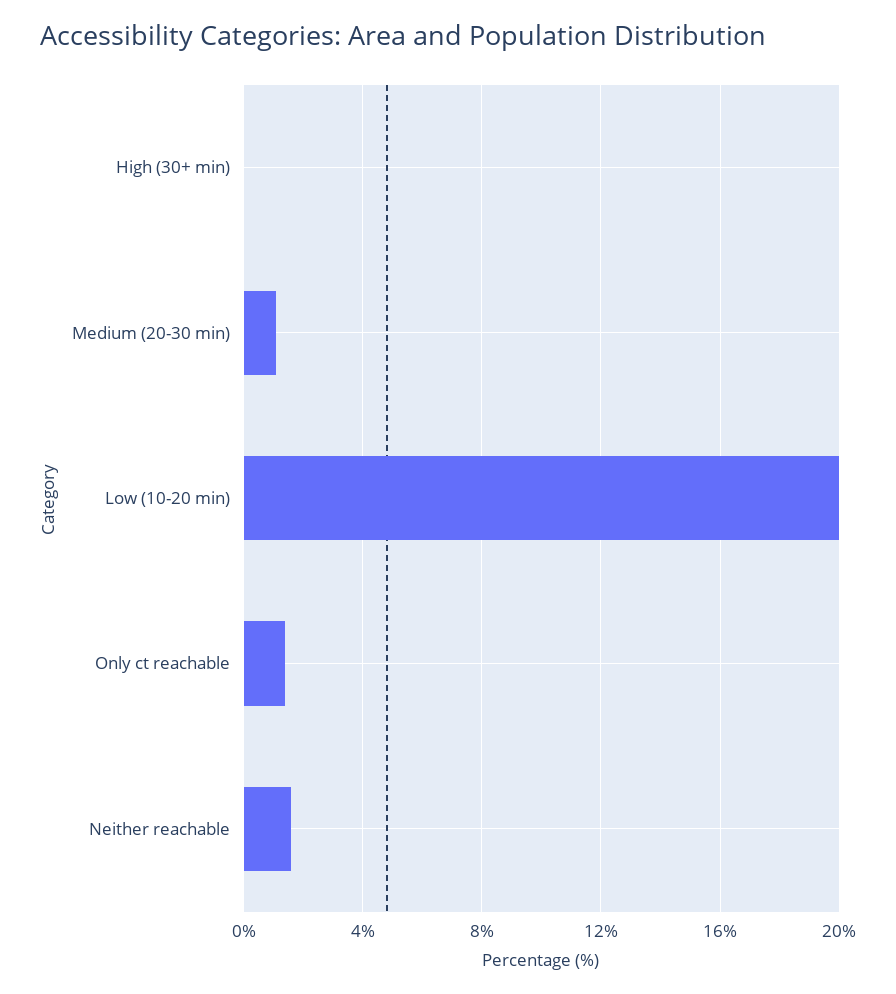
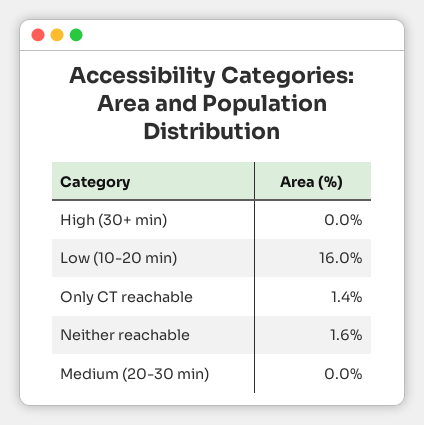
Medium (20-30 min): 1 -> 0
Low (10-20 min): 20 -> 16

